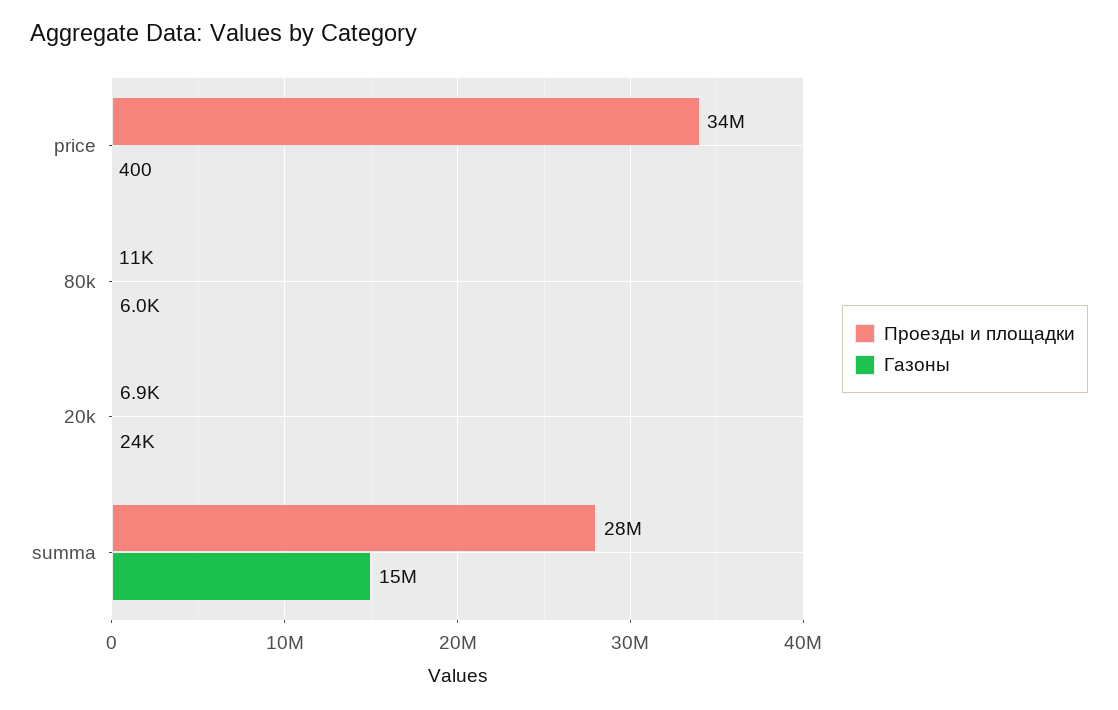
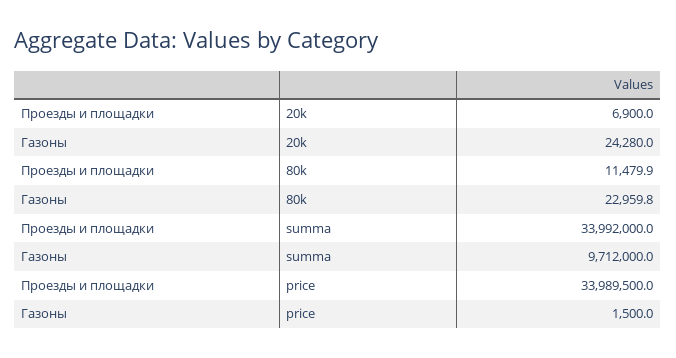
Газоны, price: 400 -> 1500
Газоны, 80k: 6000 -> 22959.8
Проезды и площадки, summa: 28000000 -> 33992000
Газоны, summa: 15000000 -> 9712000

